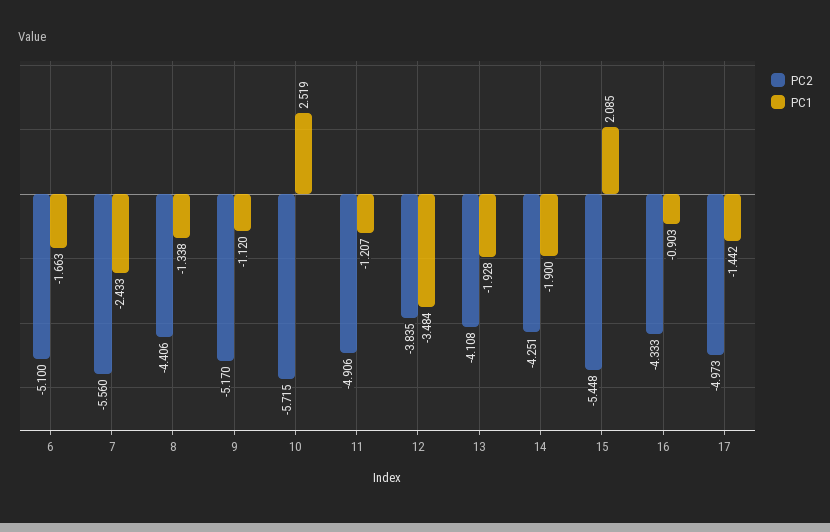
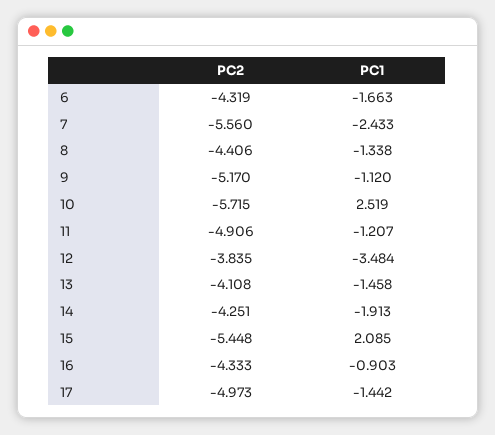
PC2, 6: -5.1 -> -4.319
PC1, 13: -1.928 -> -1.458
PC1, 14: -1.9 -> -1.913

